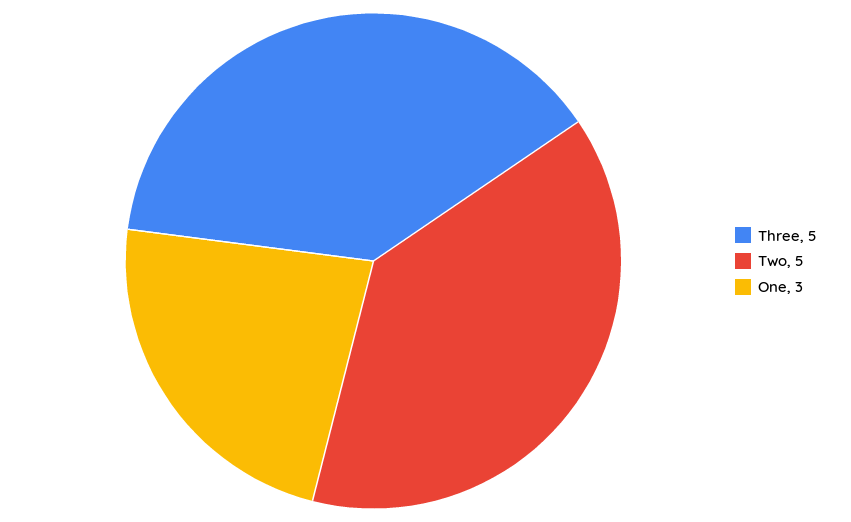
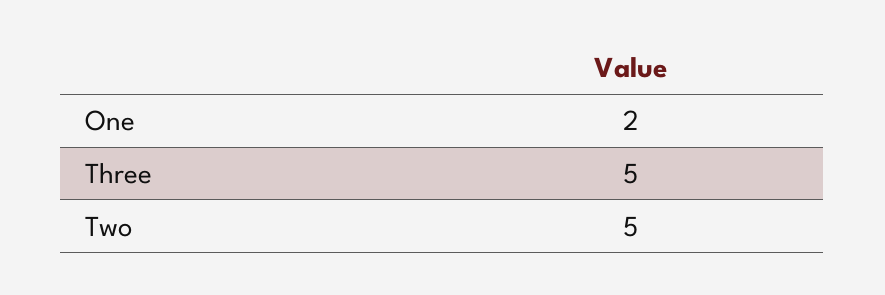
One: 3 -> 2

